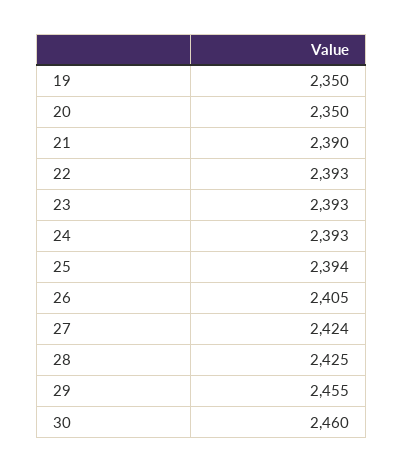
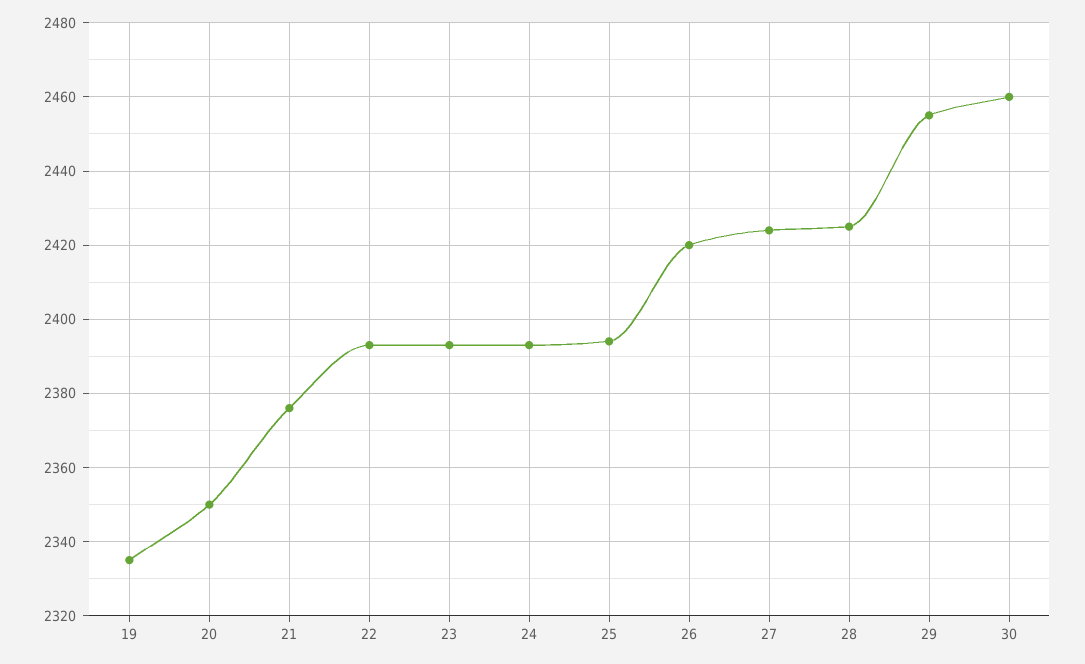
19: 2350 -> 2335
21: 2390 -> 2375
26: 2405 -> 2420

